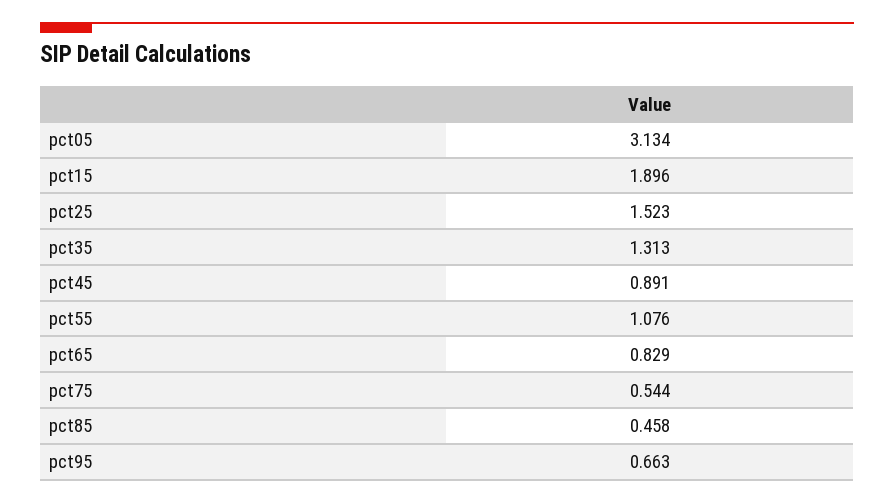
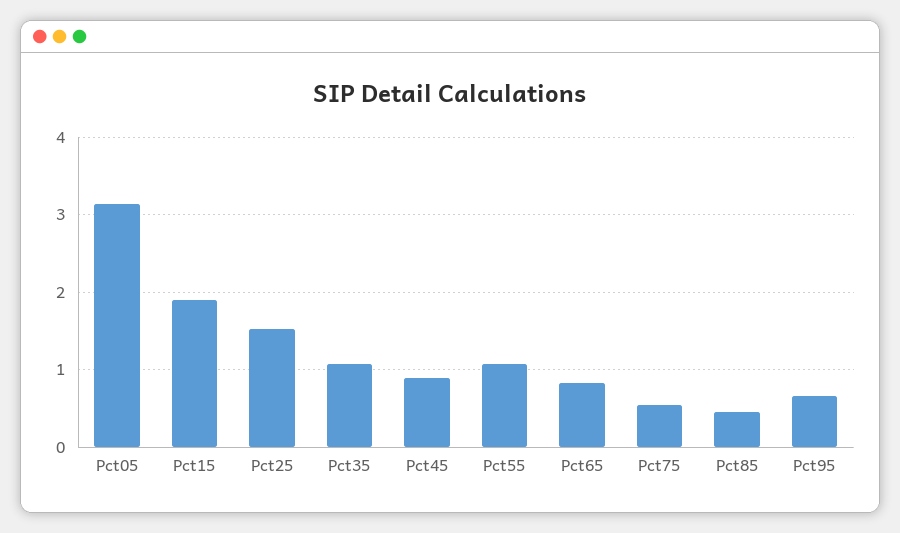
pct35: 1.313 -> 1.1

